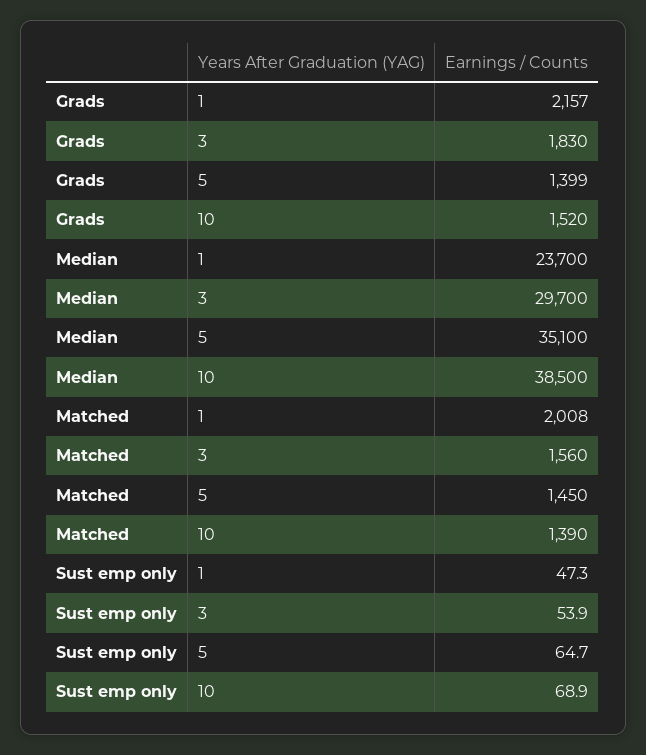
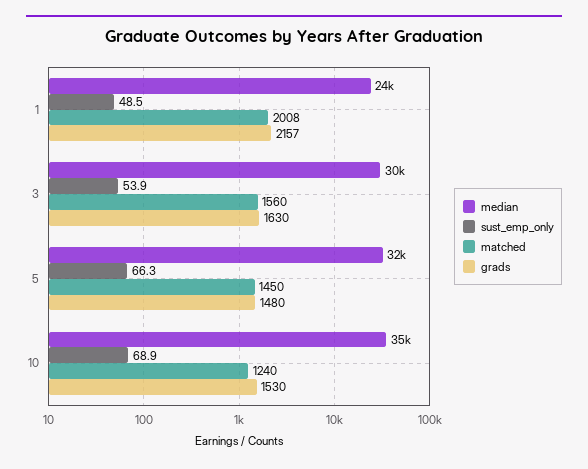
Grads, 3: 1830 -> 1630
Grads, 5: 1399 -> 1480
Grads, 10: 1520 -> 1530
Median, 5: 35100 -> 32000
Median, 10: 38500 -> 35000
Matched, 10: 1390 -> 1240
Sust emp only, 1: 47.3 -> 48.5
Sust emp only, 5: 64.7 -> 66.3

